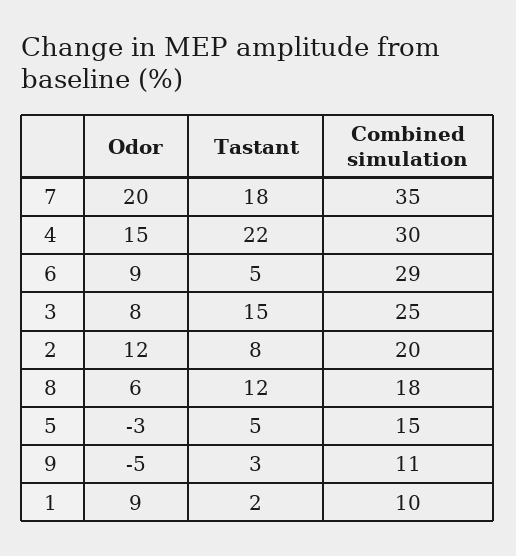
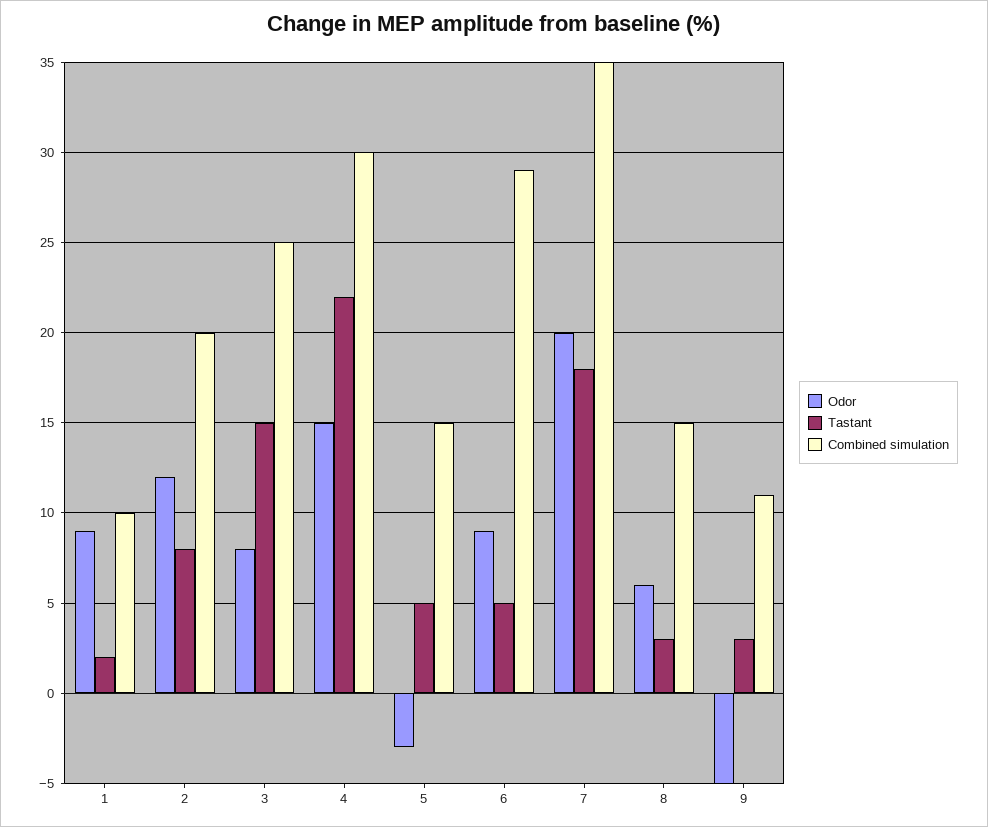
Tastant, 8: 12 -> 3
Combined simulation, 8: 18 -> 15

